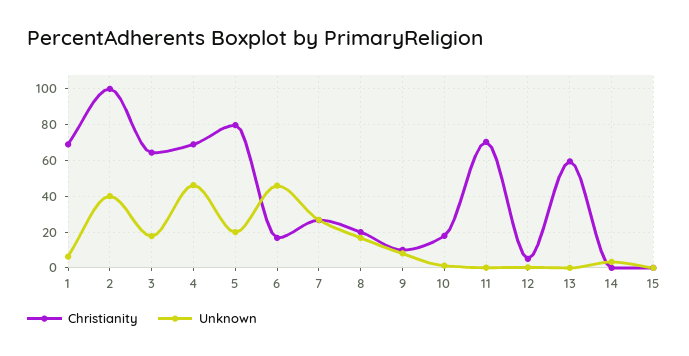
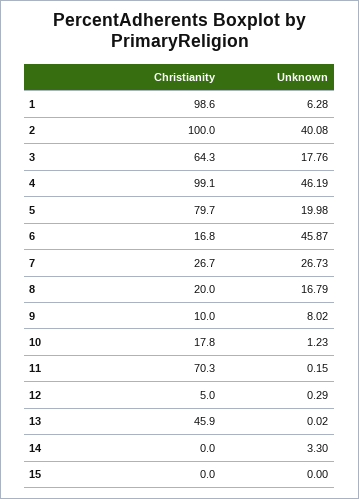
Christianity, 1: 70 -> 98.6
Christianity, 4: 70 -> 99.1
Christianity, 13: 60 -> 45.9

